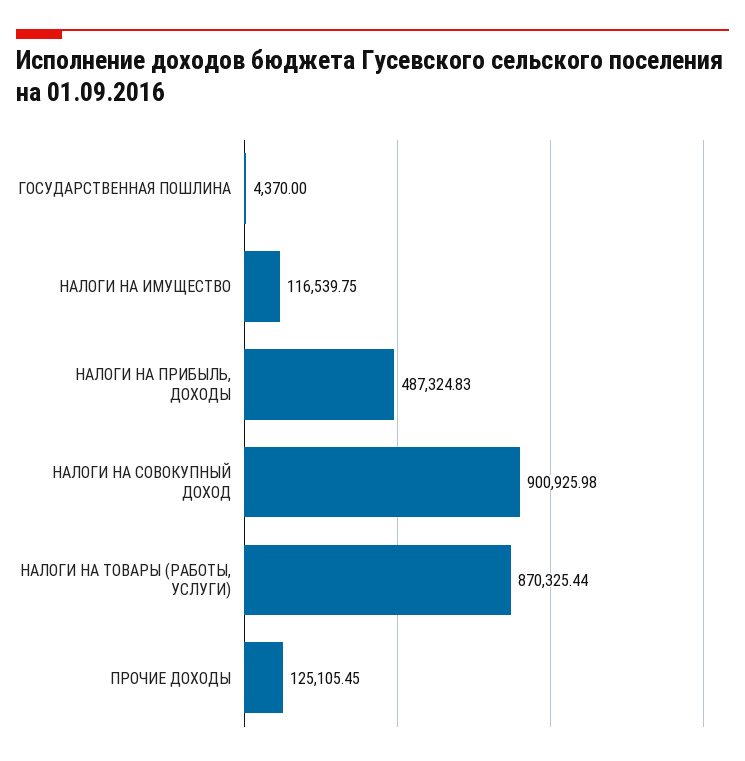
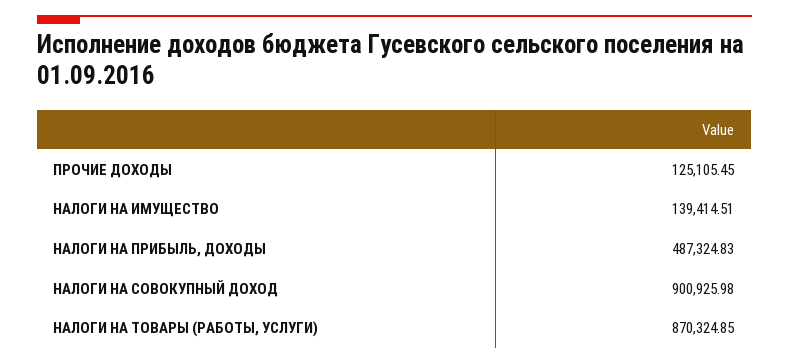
ГОСУДАРСТВЕННАЯ ПОШЛИНА: 4370 -> none
НАЛОГИ НА ИМУЩЕСТВО: 116539.75 -> 139414.51
НАЛОГИ НА ТОВАРЫ (РАБОТЫ, УСЛУГИ): 870325.44 -> 870324.85

